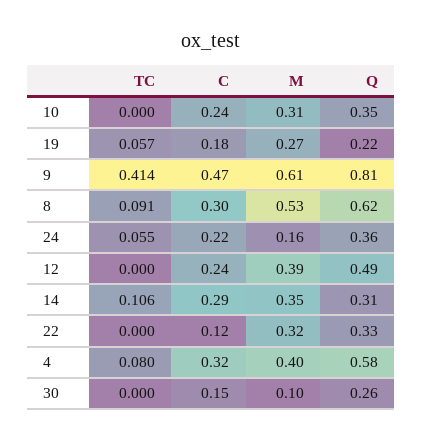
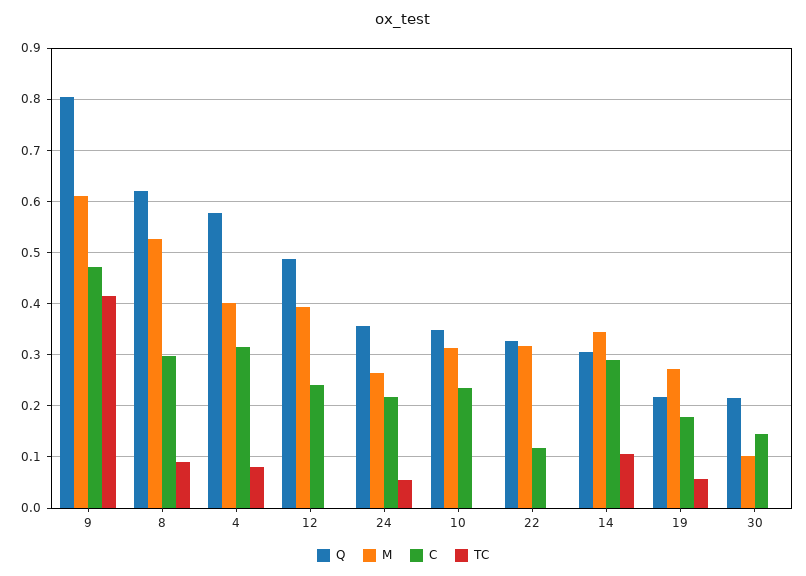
M, 24: 0.16 -> 0.26
Q, 30: 0.26 -> 0.22

